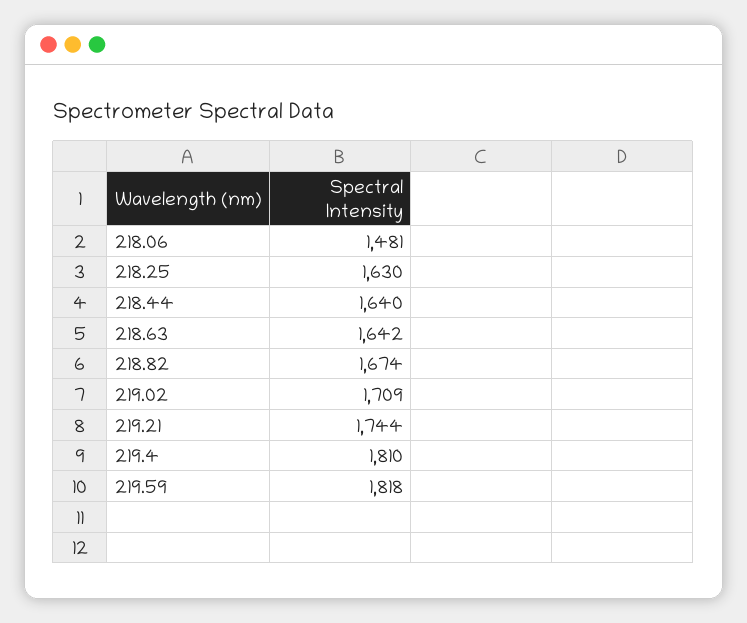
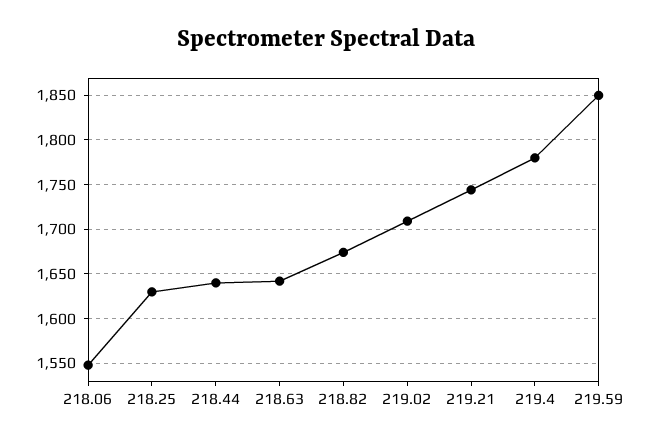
218.06: 1481 -> 1550
219.4: 1810 -> 1780
219.59: 1818 -> 1850

